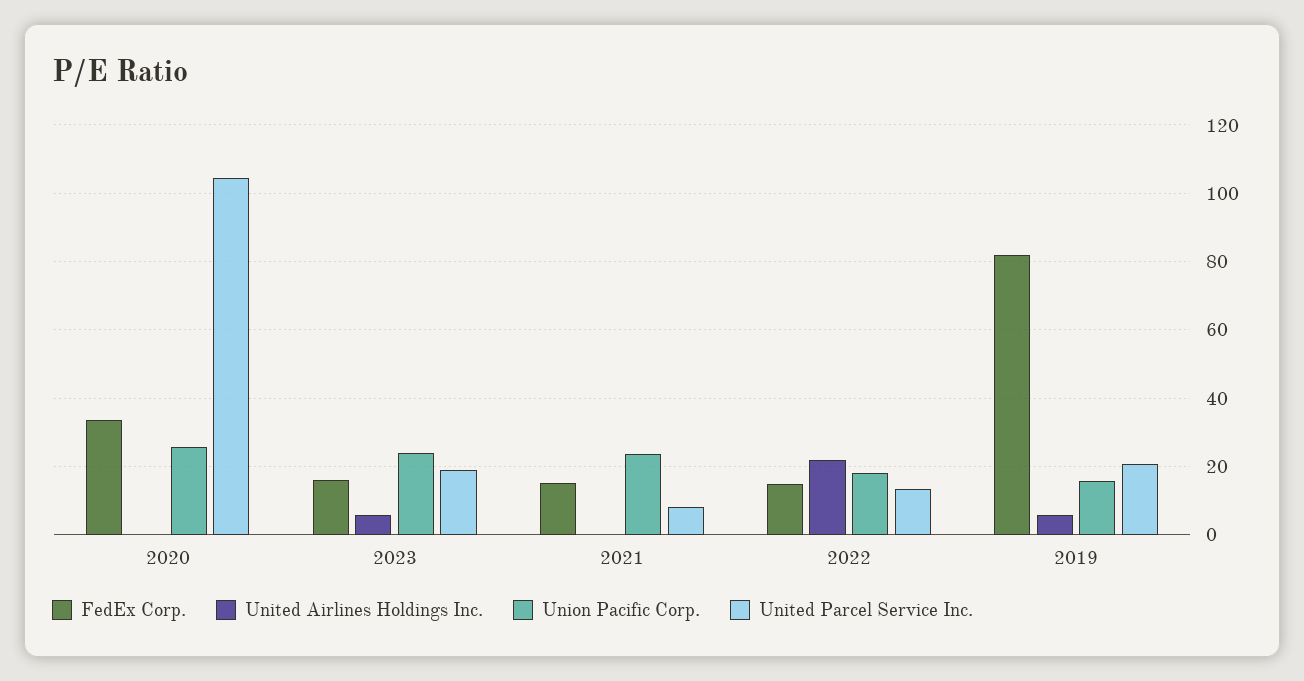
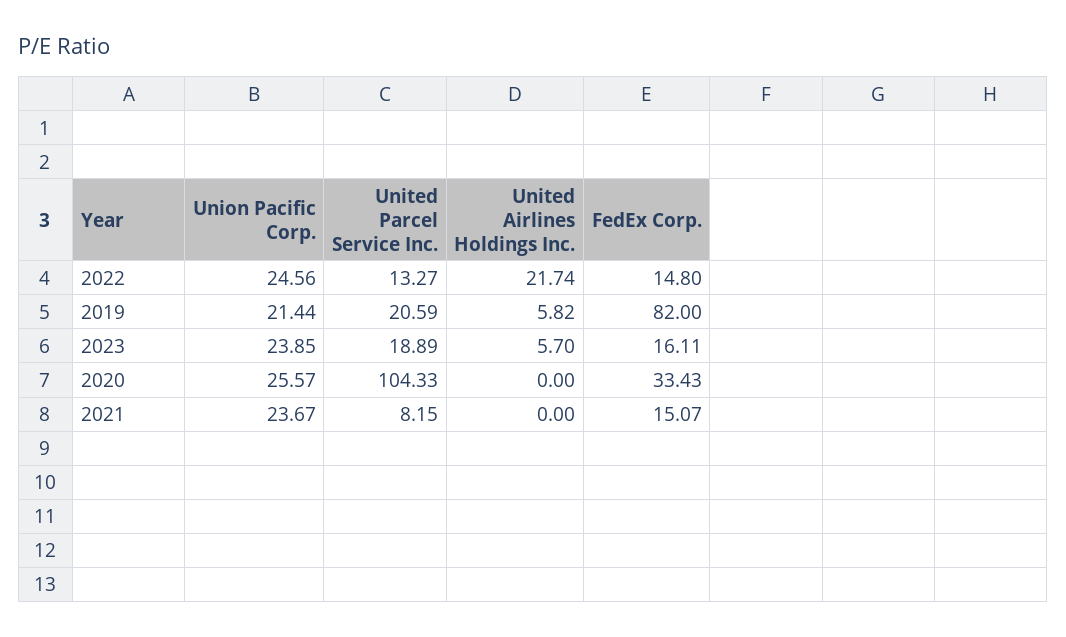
Union Pacific Corp., 2022: 18 -> 24.56
Union Pacific Corp., 2019: 16 -> 21.44

